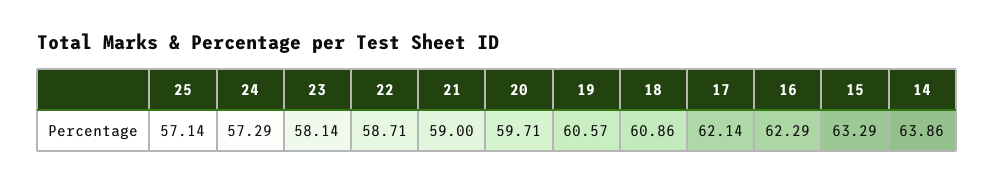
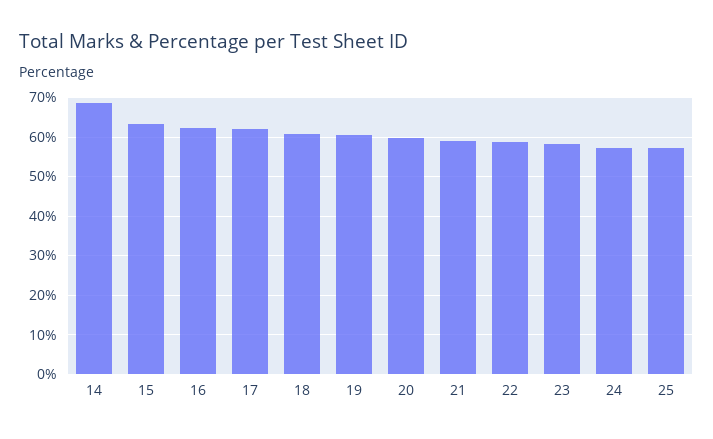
14: 63.86 -> 68

